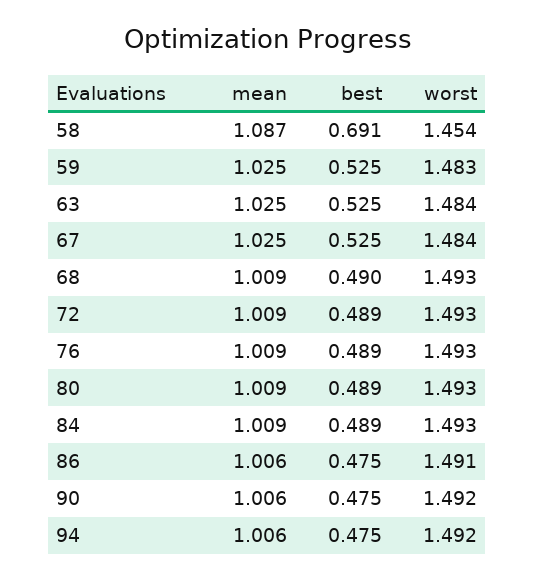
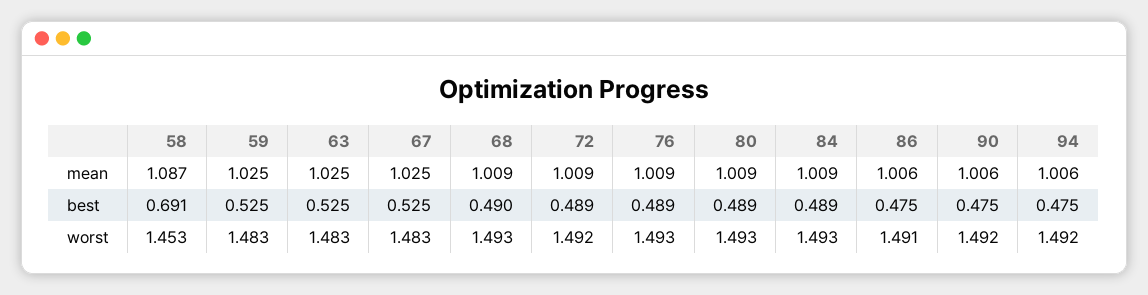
worst, 58: 1.454 -> 1.453
worst, 63: 1.484 -> 1.483
worst, 67: 1.484 -> 1.483
worst, 72: 1.493 -> 1.492

